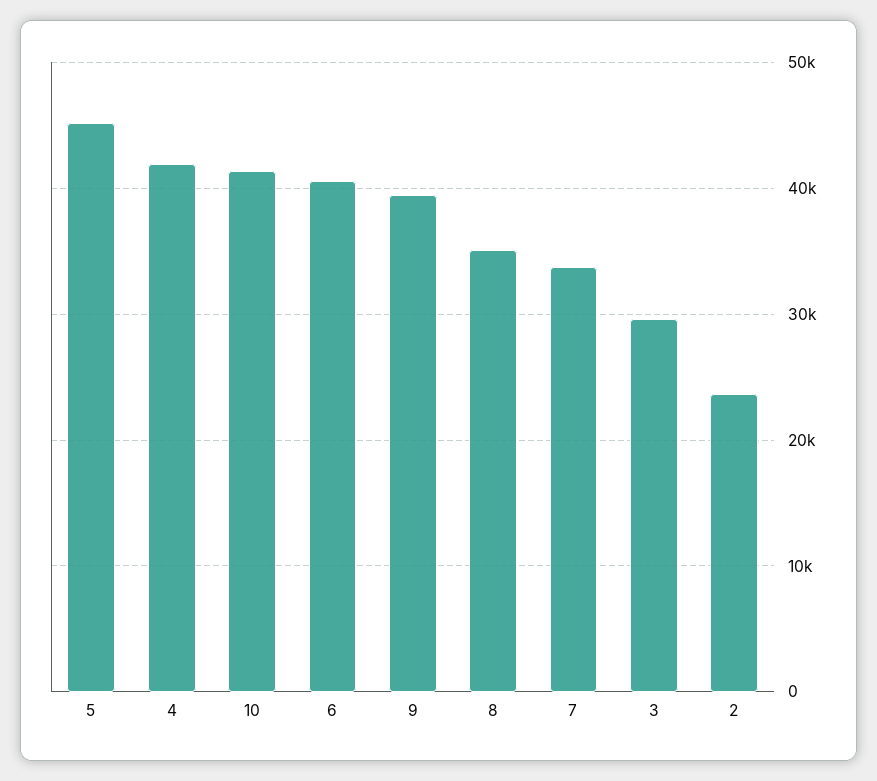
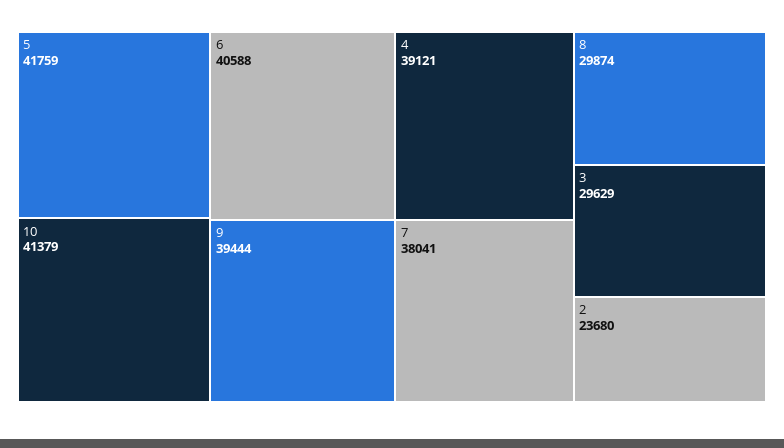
5: 45000 -> 41759
4: 42000 -> 39121
8: 35000 -> 29874
7: 34000 -> 38041

